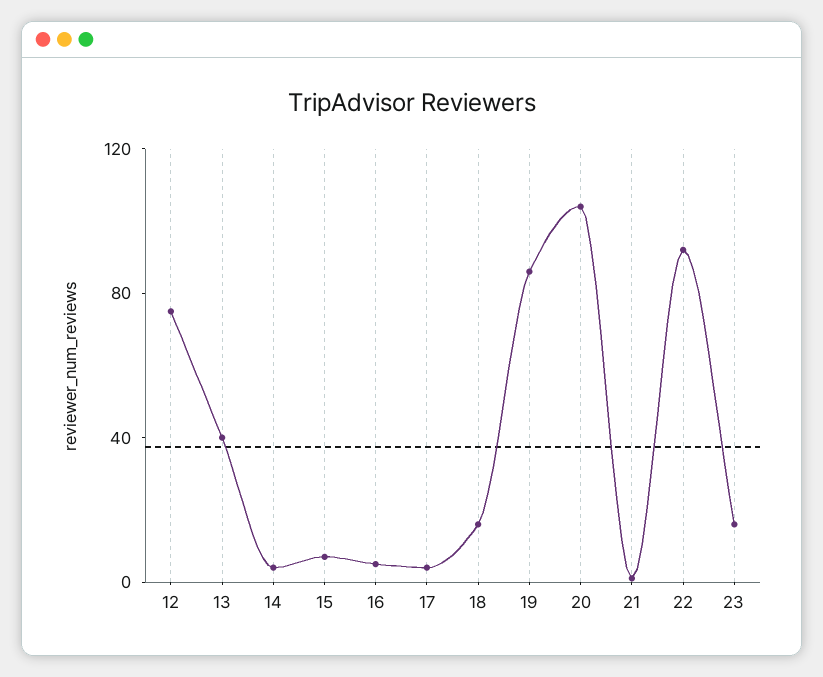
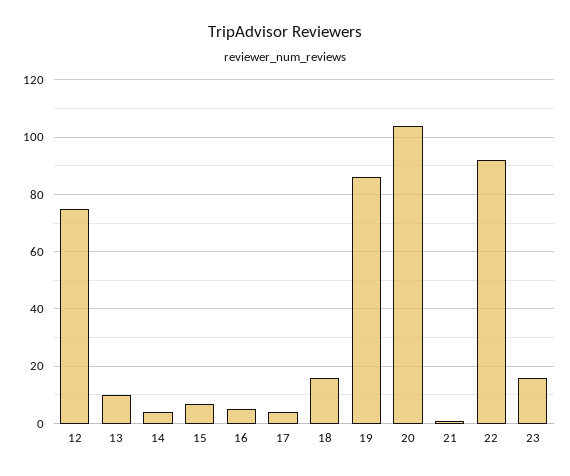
13: 40 -> 10

